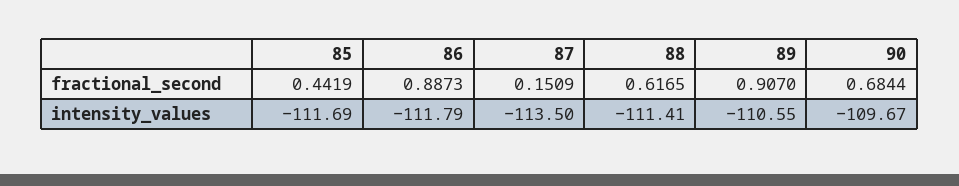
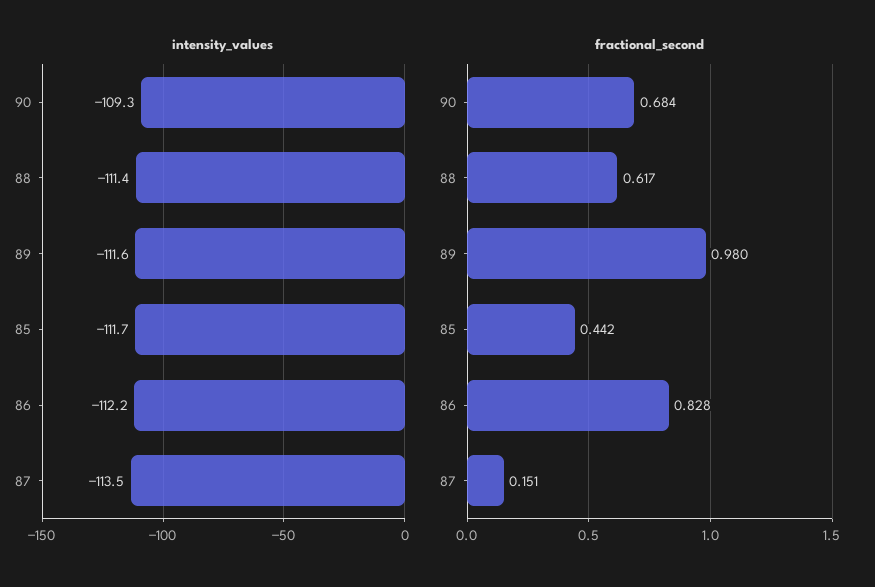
fractional_second, 86: 0.8873 -> 0.828
fractional_second, 89: 0.907 -> 0.98
intensity_values, 86: -111.79 -> -112.2
intensity_values, 89: -110.55 -> -111.6
intensity_values, 90: -109.67 -> -109.3

